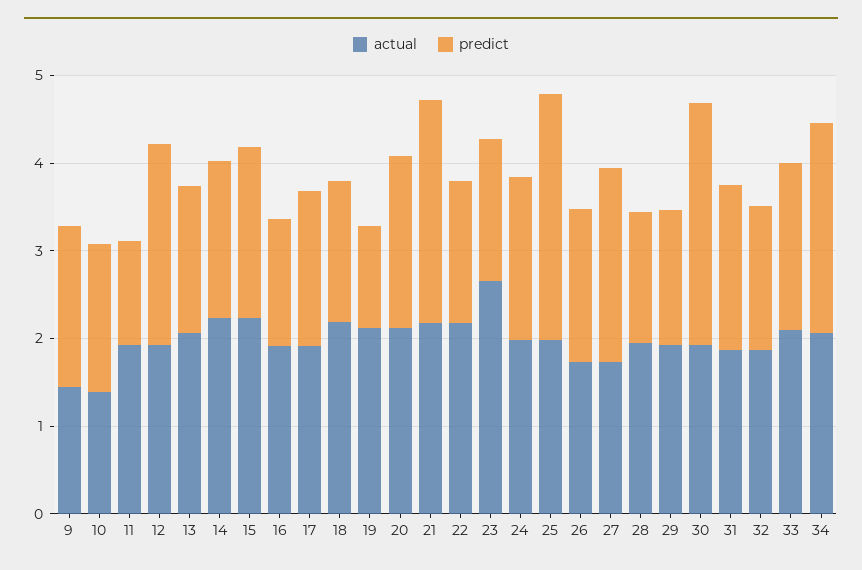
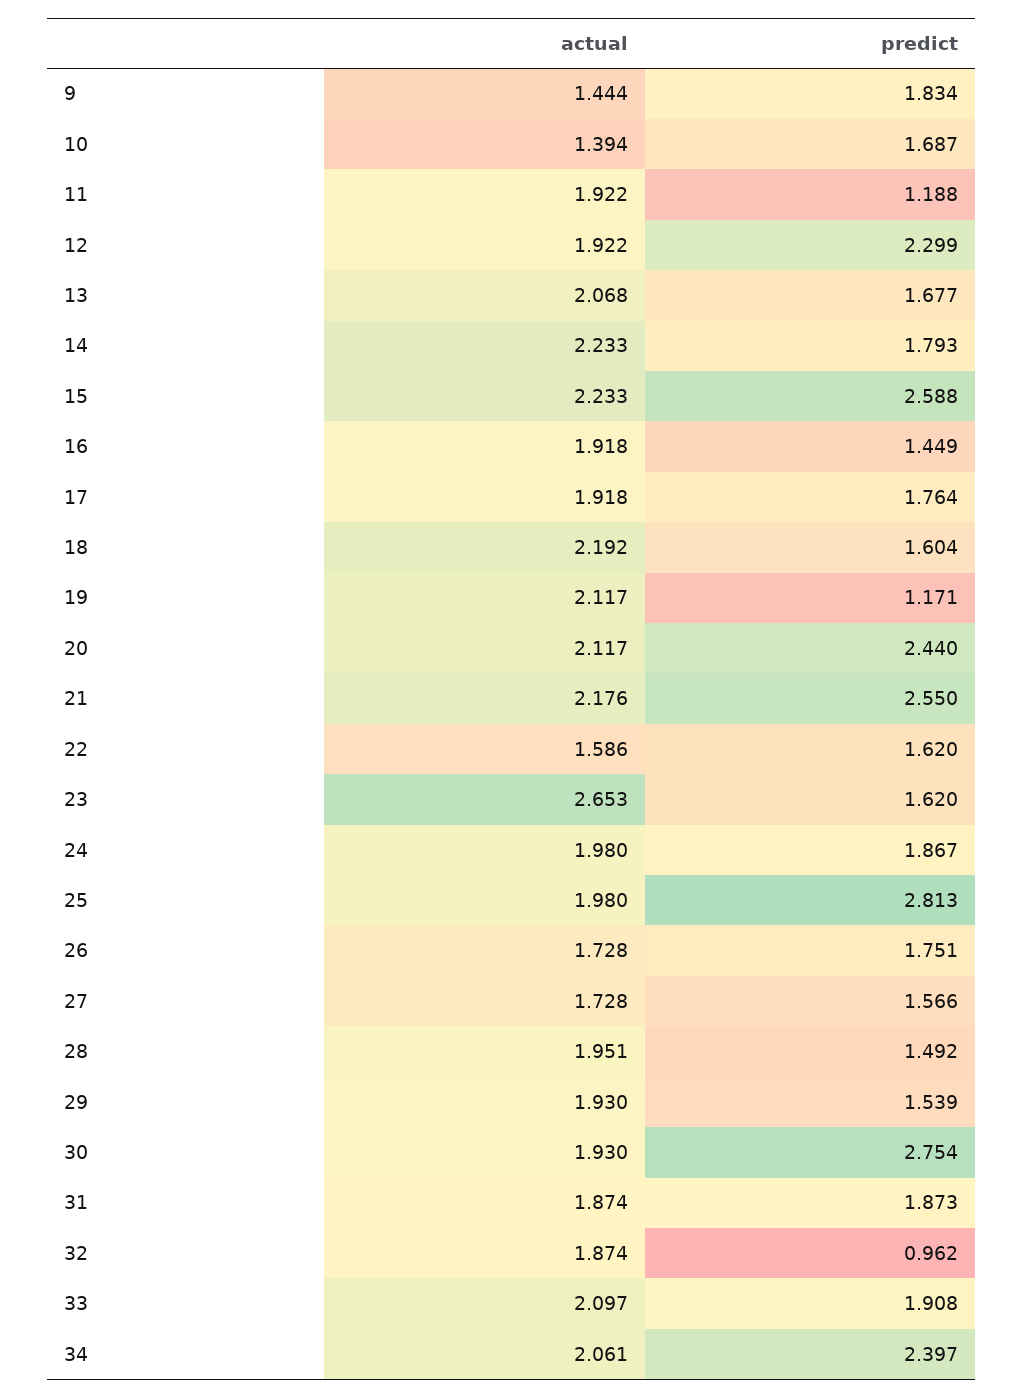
predict, 15: 2 -> 2.588
predict, 20: 2 -> 2.44
actual, 22: 2.2 -> 1.586
predict, 27: 2.2 -> 1.566
predict, 32: 1.6 -> 0.962

